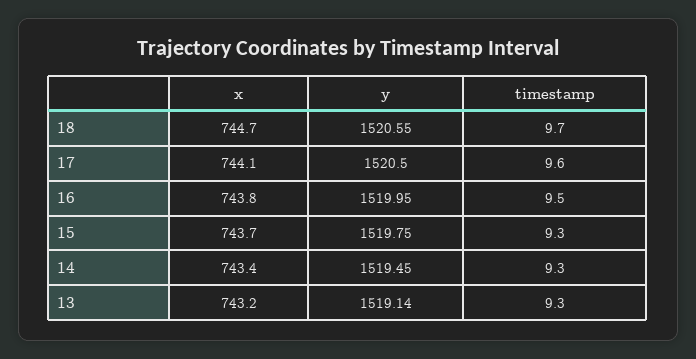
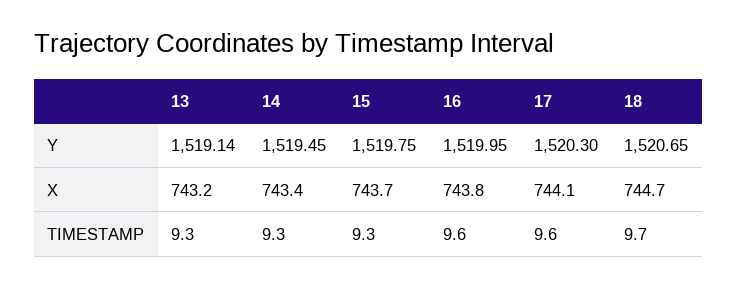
y, 18: 1520.55 -> 1520.65
y, 17: 1520.5 -> 1520.3
timestamp, 16: 9.5 -> 9.6

